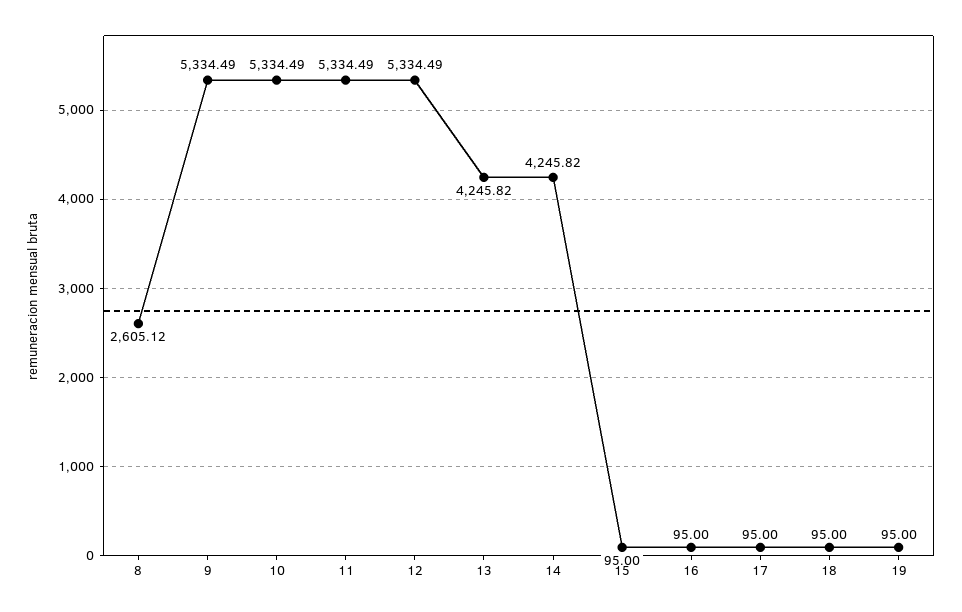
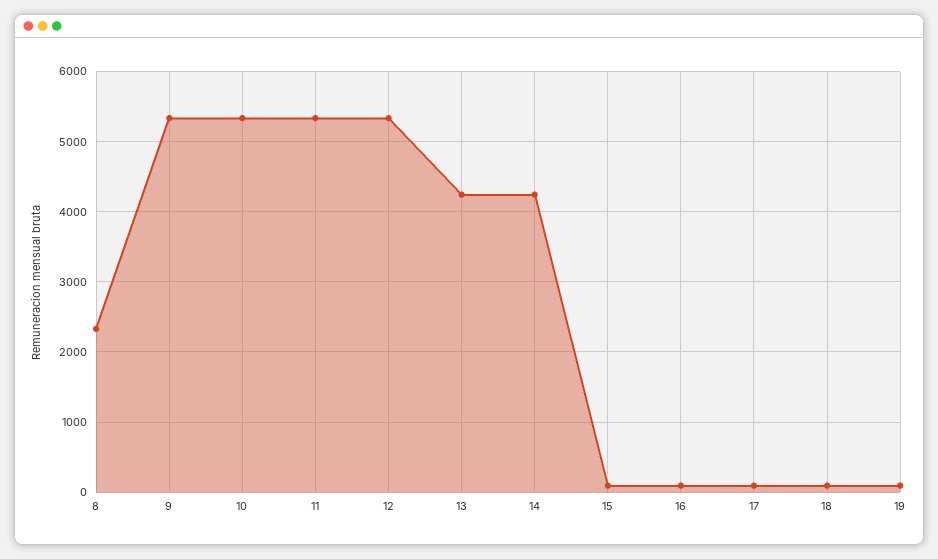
8: 2605.12 -> 2300

